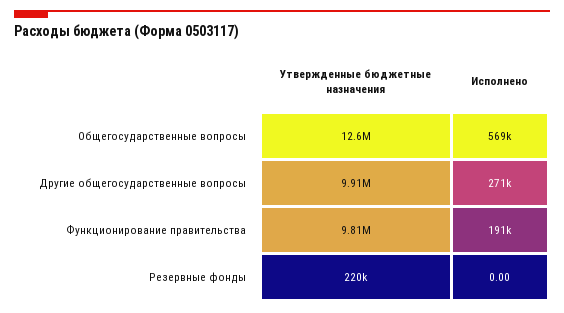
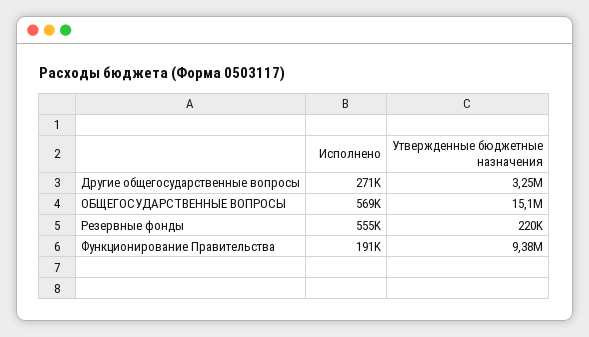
Утвержденные бюджетные назначения, Общегосударственные вопросы: 12600000 -> 15100000
Утвержденные бюджетные назначения, Другие общегосударственные вопросы: 9910000 -> 3250000
Утвержденные бюджетные назначения, Функционирование правительства: 9810000 -> 9380000
Исполнено, Резервные фонды: 0 -> 555000

